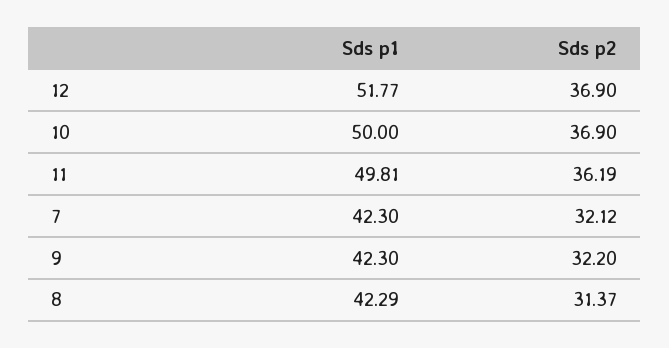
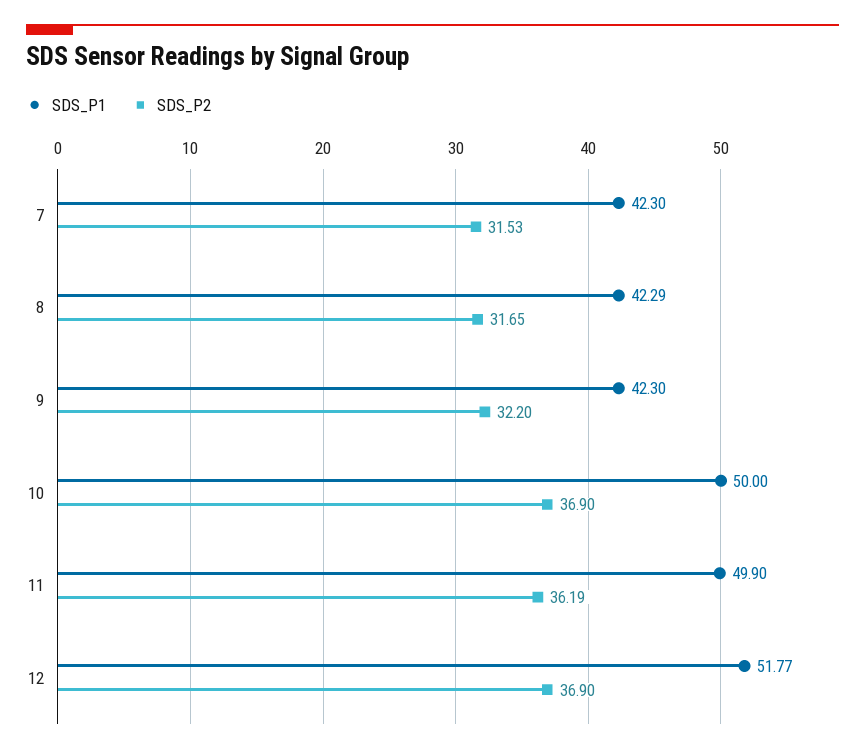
Sds p1, 11: 49.81 -> 49.9
Sds p2, 7: 32.12 -> 31.53
Sds p2, 8: 31.37 -> 31.65

